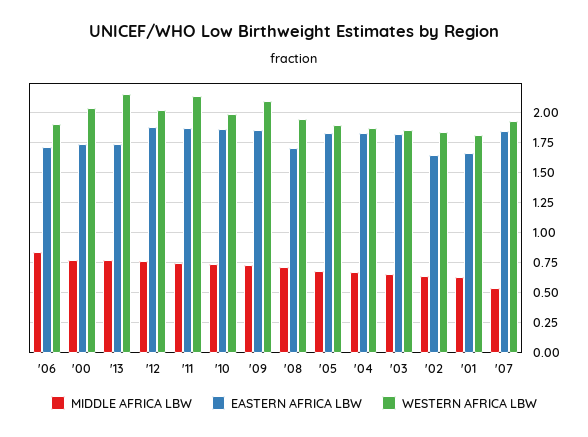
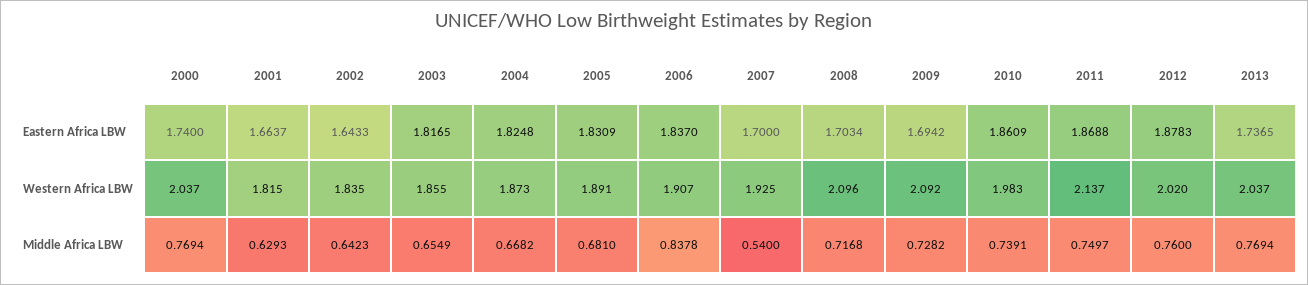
EASTERN AFRICA LBW, '06: 1.7 -> 1.837
WESTERN AFRICA LBW, '13: 2.15 -> 2.037
EASTERN AFRICA LBW, '09: 1.85 -> 1.6942
WESTERN AFRICA LBW, '08: 1.95 -> 2.096
EASTERN AFRICA LBW, '07: 1.85 -> 1.7

